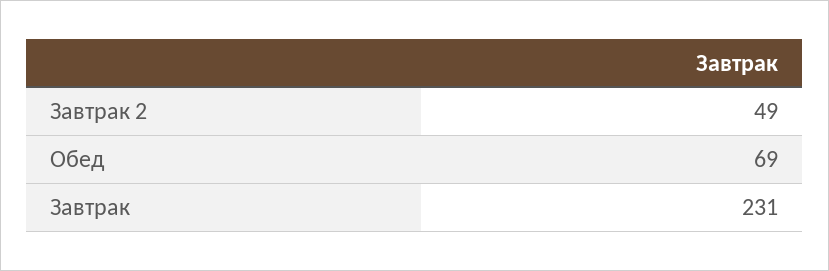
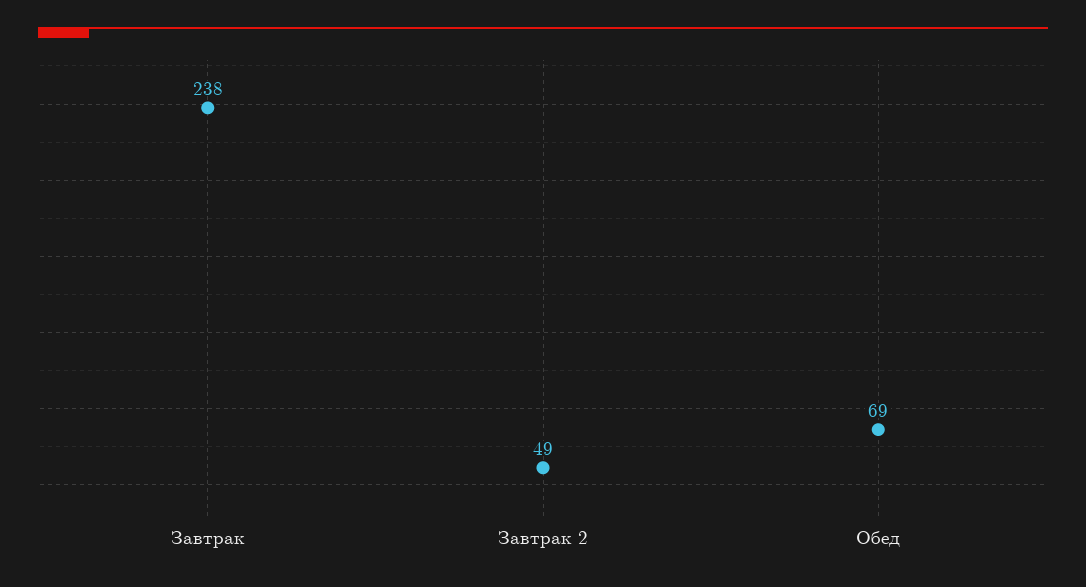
Завтрак: 231 -> 238

